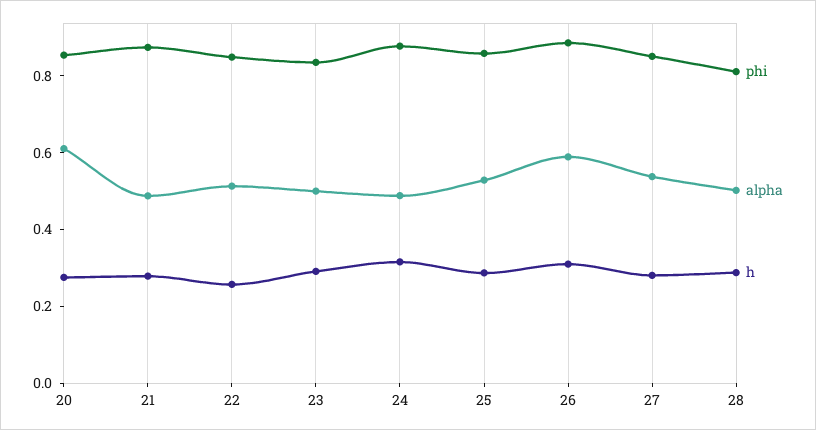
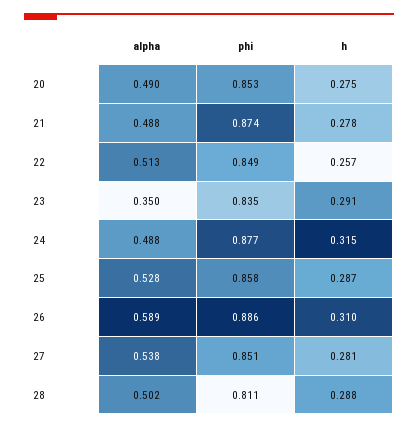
alpha, 20: 0.6 -> 0.49
alpha, 23: 0.5 -> 0.35

